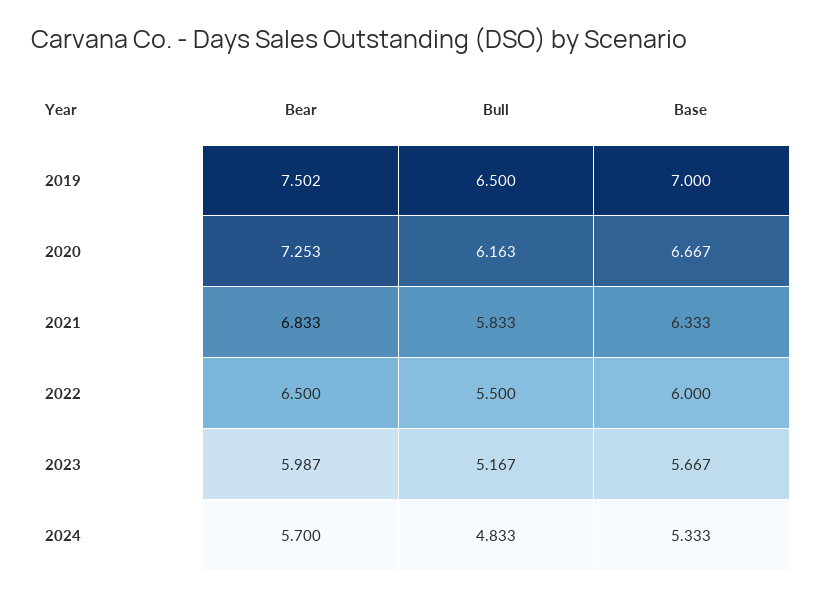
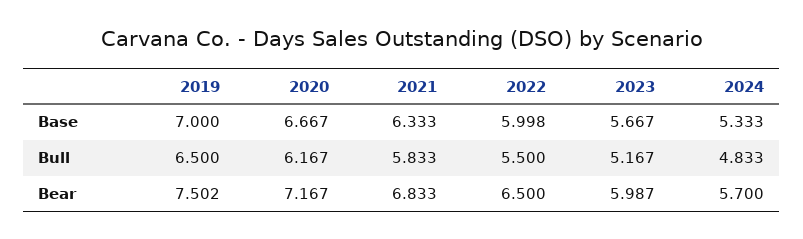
Bear, 2020: 7.253 -> 7.167
Bull, 2020: 6.163 -> 6.167
Base, 2022: 6 -> 5.998

